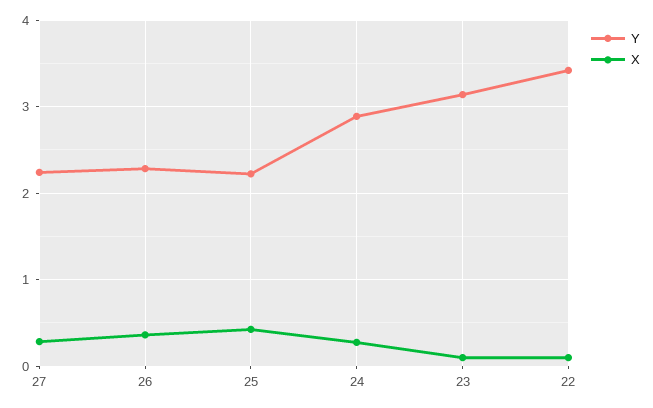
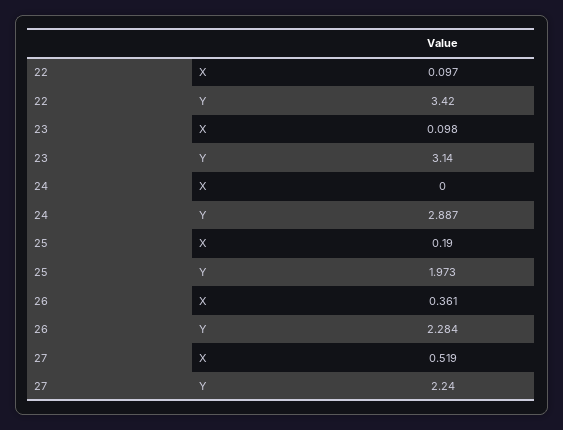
X, 27: 0.3 -> 0.519
Y, 25: 2.2 -> 1.973
X, 25: 0.4 -> 0.19
X, 24: 0.3 -> 0

